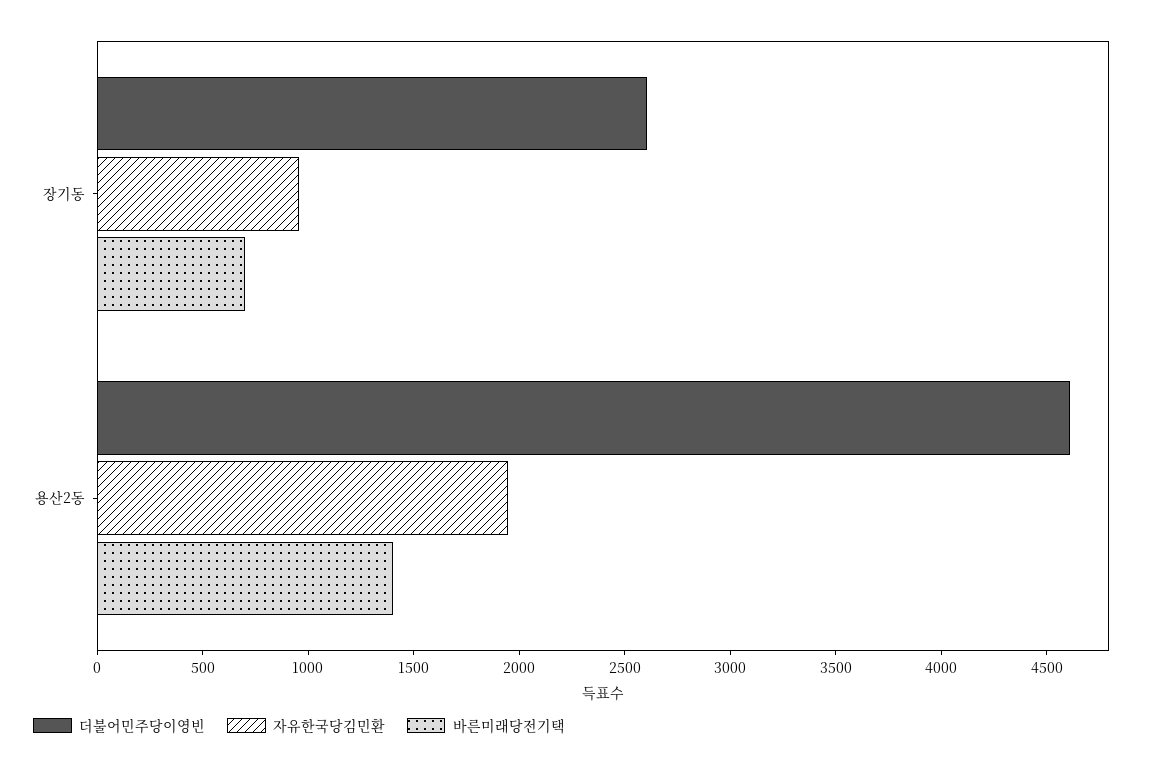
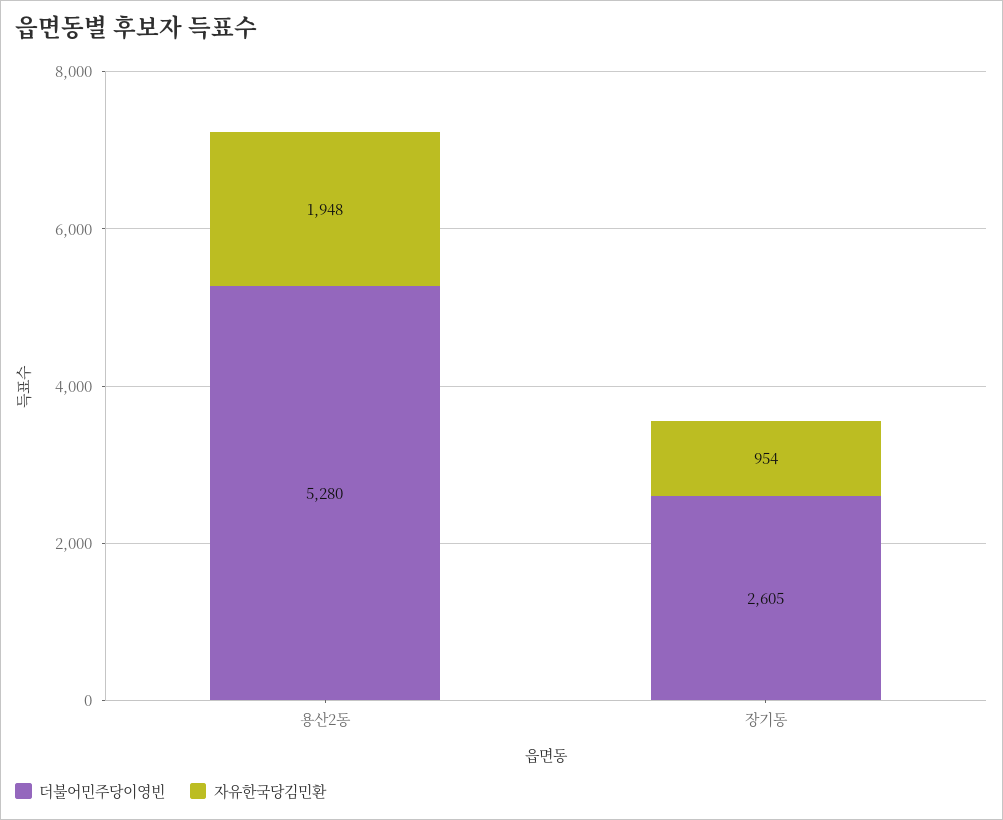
바른미래당전기택, 장기동: 700 -> none
더불어민주당이영빈, 용산2동: 4600 -> 5280
바른미래당전기택, 용산2동: 1400 -> none

